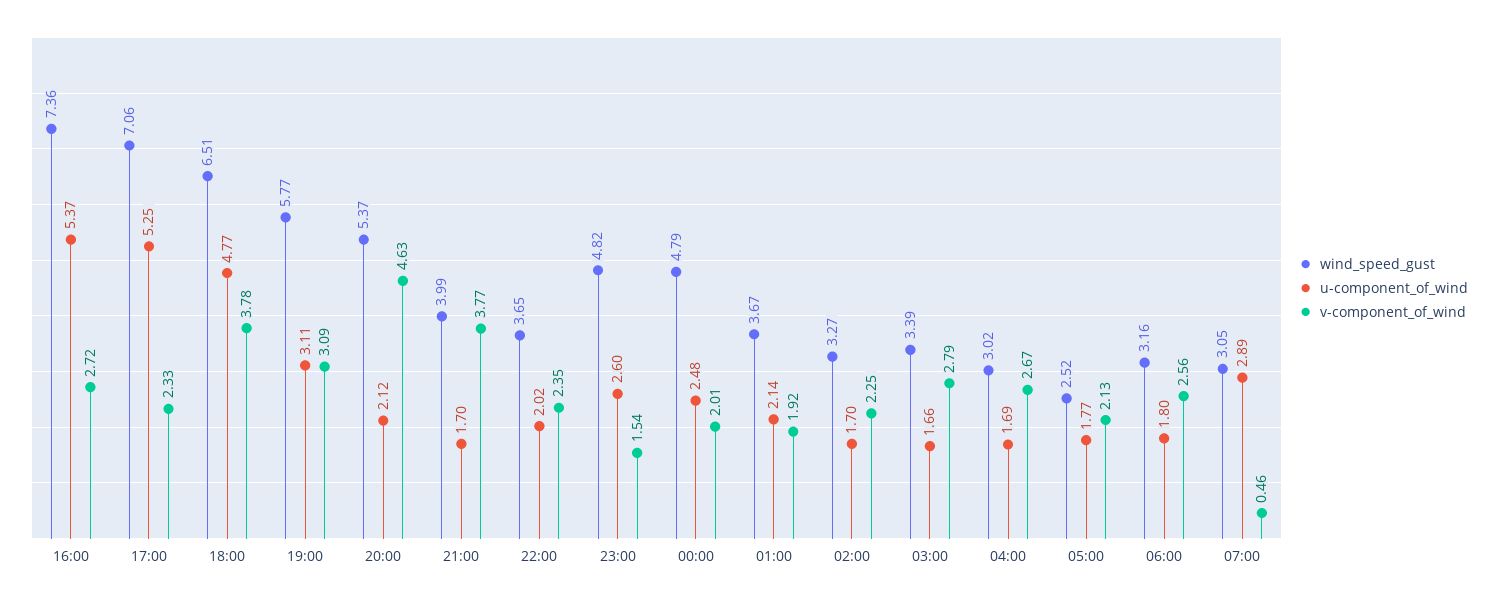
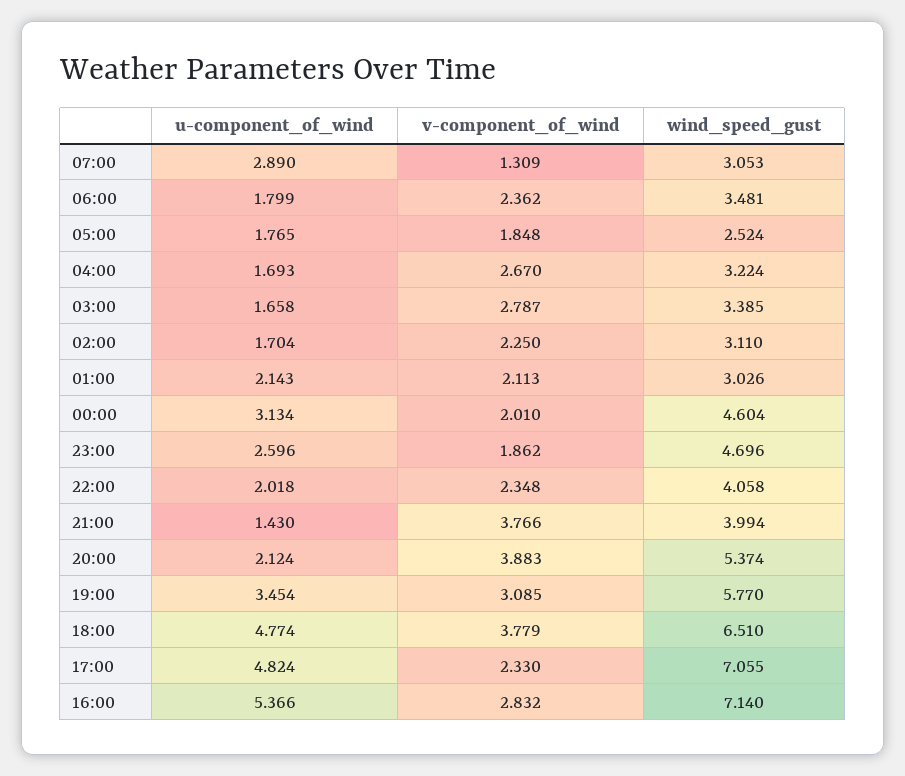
wind_speed_gust, 16:00: 7.36 -> 7.14
v-component_of_wind, 16:00: 2.72 -> 2.832
u-component_of_wind, 17:00: 5.25 -> 4.824
u-component_of_wind, 19:00: 3.11 -> 3.454
v-component_of_wind, 20:00: 4.63 -> 3.883
u-component_of_wind, 21:00: 1.7 -> 1.43
wind_speed_gust, 22:00: 3.65 -> 4.058
wind_speed_gust, 23:00: 4.82 -> 4.696
v-component_of_wind, 23:00: 1.54 -> 1.862
wind_speed_gust, 00:00: 4.79 -> 4.604
u-component_of_wind, 00:00: 2.48 -> 3.134
wind_speed_gust, 01:00: 3.67 -> 3.026
v-component_of_wind, 01:00: 1.92 -> 2.113
wind_speed_gust, 02:00: 3.27 -> 3.11
wind_speed_gust, 04:00: 3.02 -> 3.224
v-component_of_wind, 05:00: 2.13 -> 1.848
wind_speed_gust, 06:00: 3.16 -> 3.481
v-component_of_wind, 06:00: 2.56 -> 2.362
v-component_of_wind, 07:00: 0.46 -> 1.309

